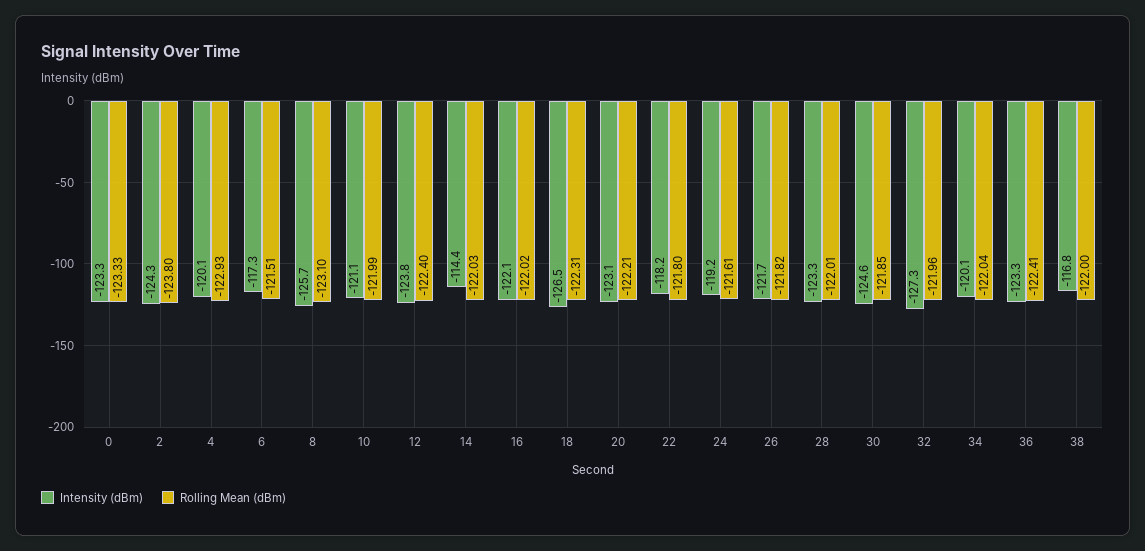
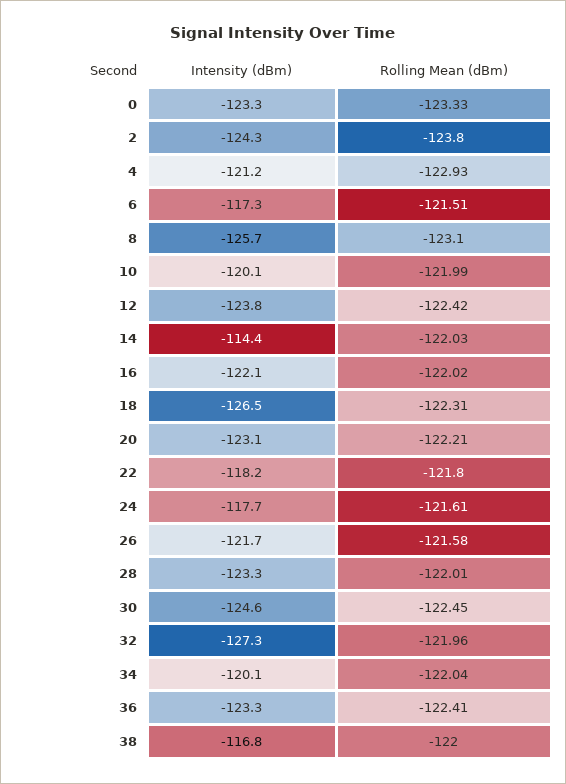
Intensity (dBm), 4: -120.1 -> -121.2
Intensity (dBm), 10: -121.1 -> -120.1
Rolling Mean (dBm), 12: -122.4 -> -122.42
Intensity (dBm), 24: -119.2 -> -117.7
Rolling Mean (dBm), 26: -121.82 -> -121.58
Rolling Mean (dBm), 30: -121.85 -> -122.45

